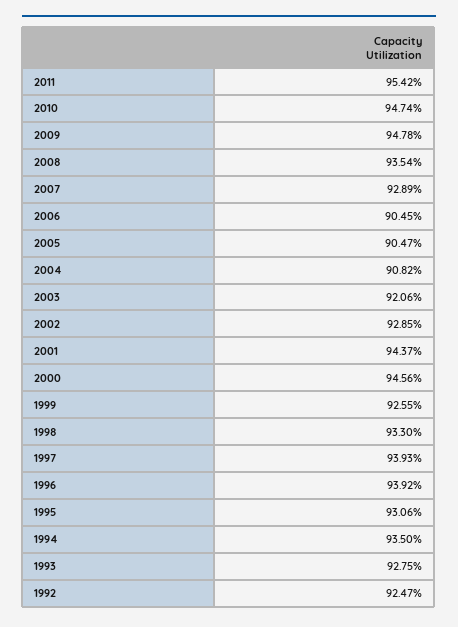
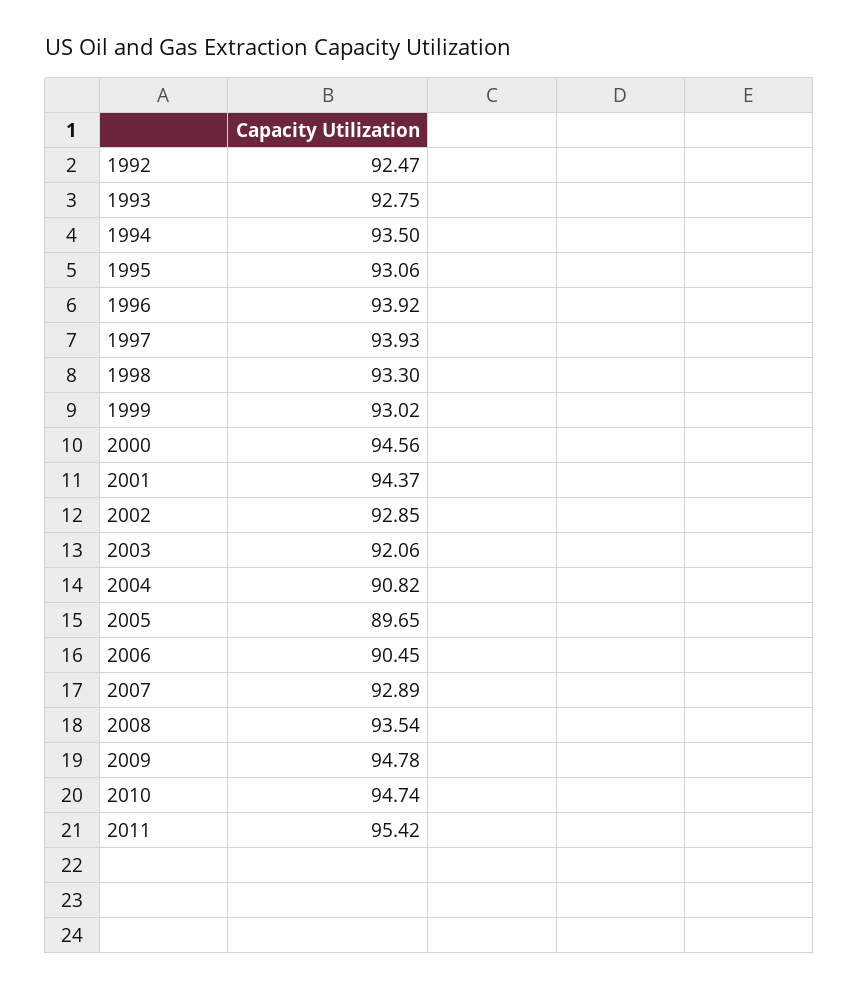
2005: 90.47 -> 89.65
1999: 92.55 -> 93.02

